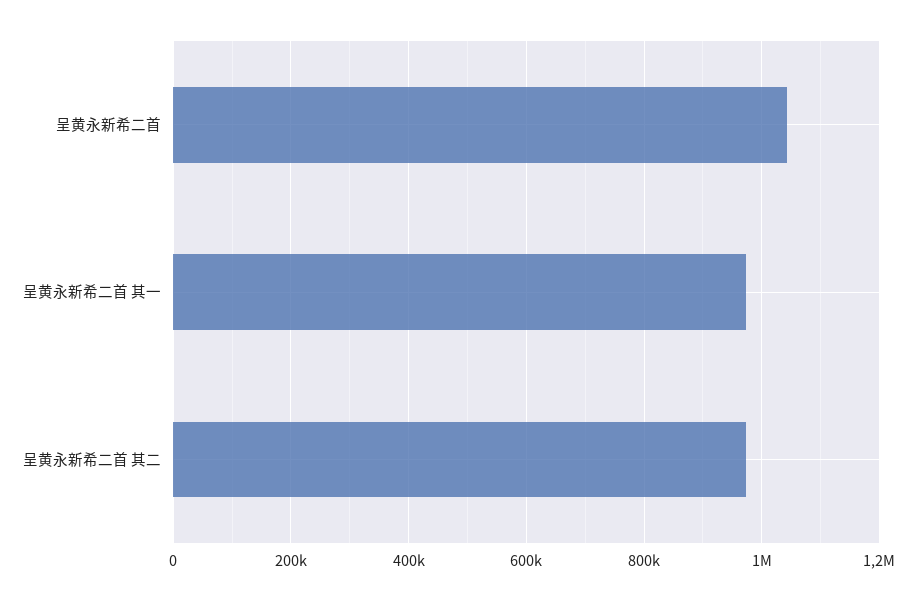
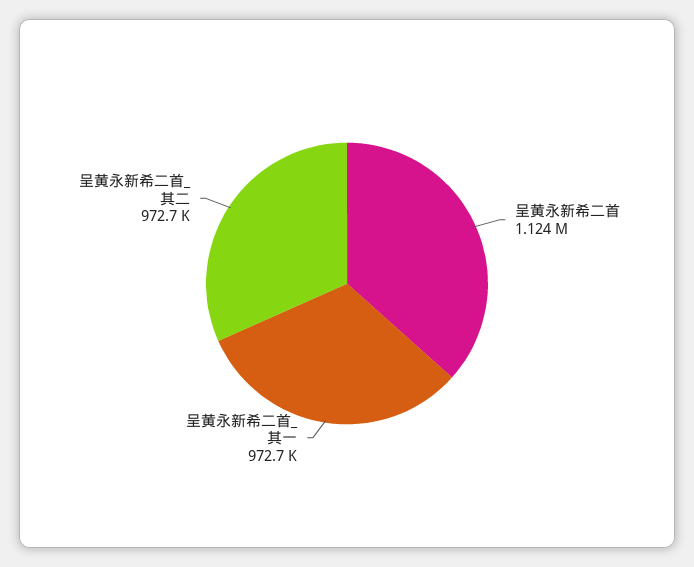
呈黄永新希二首: 1040000 -> 1124000

